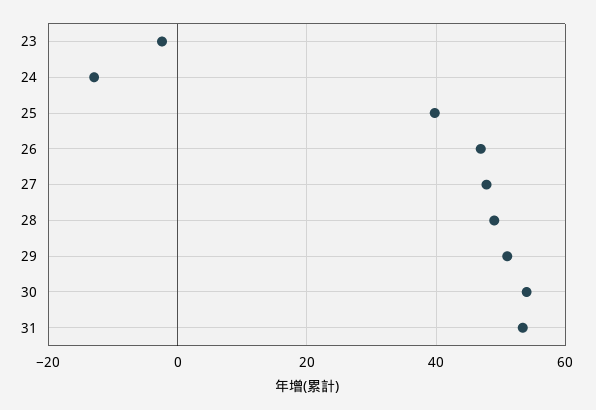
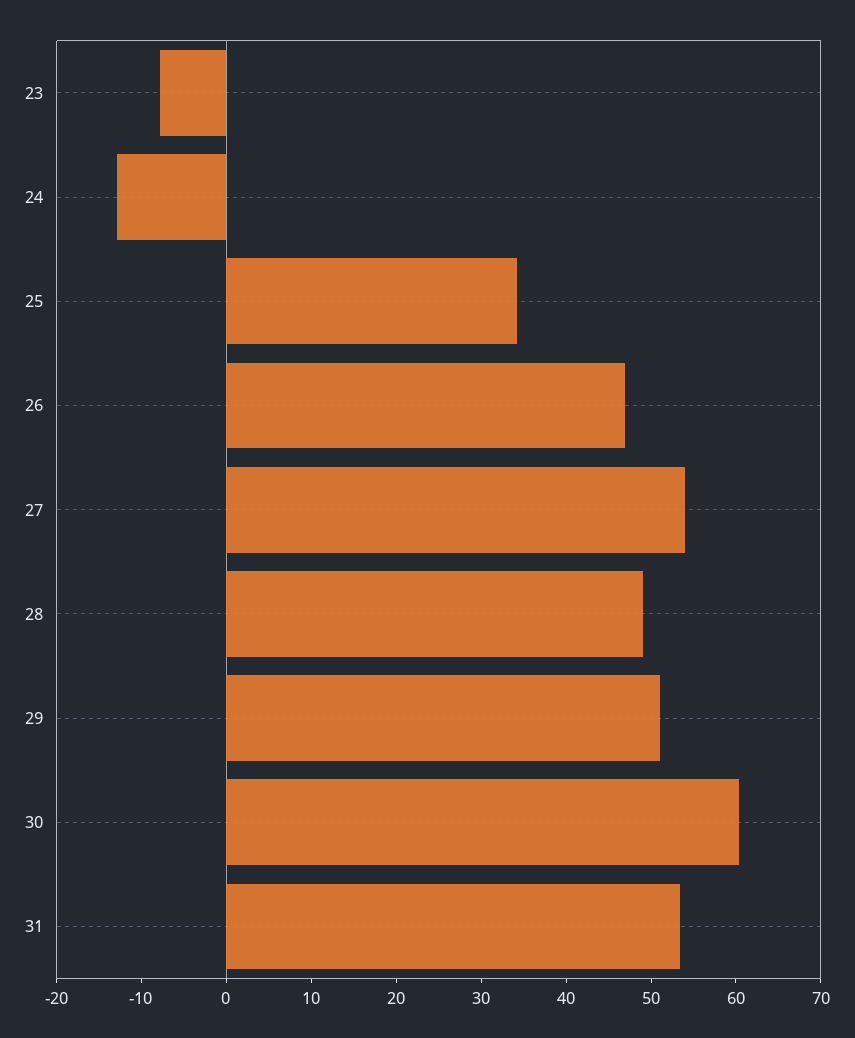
23: -2 -> -8
25: 40 -> 34
27: 48 -> 54
30: 54 -> 60

